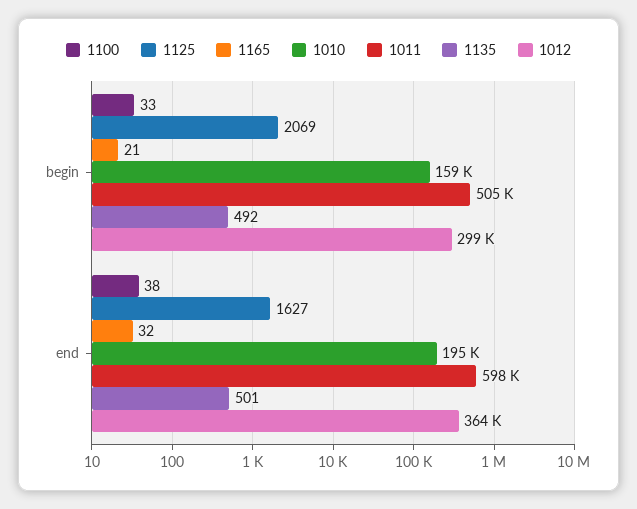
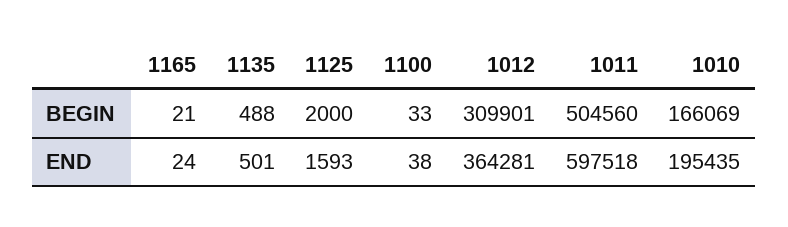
1125, begin: 2069 -> 2000
1010, begin: 159000 -> 166069
1135, begin: 492 -> 488
1012, begin: 299000 -> 309901
1125, end: 1627 -> 1593
1165, end: 32 -> 24

